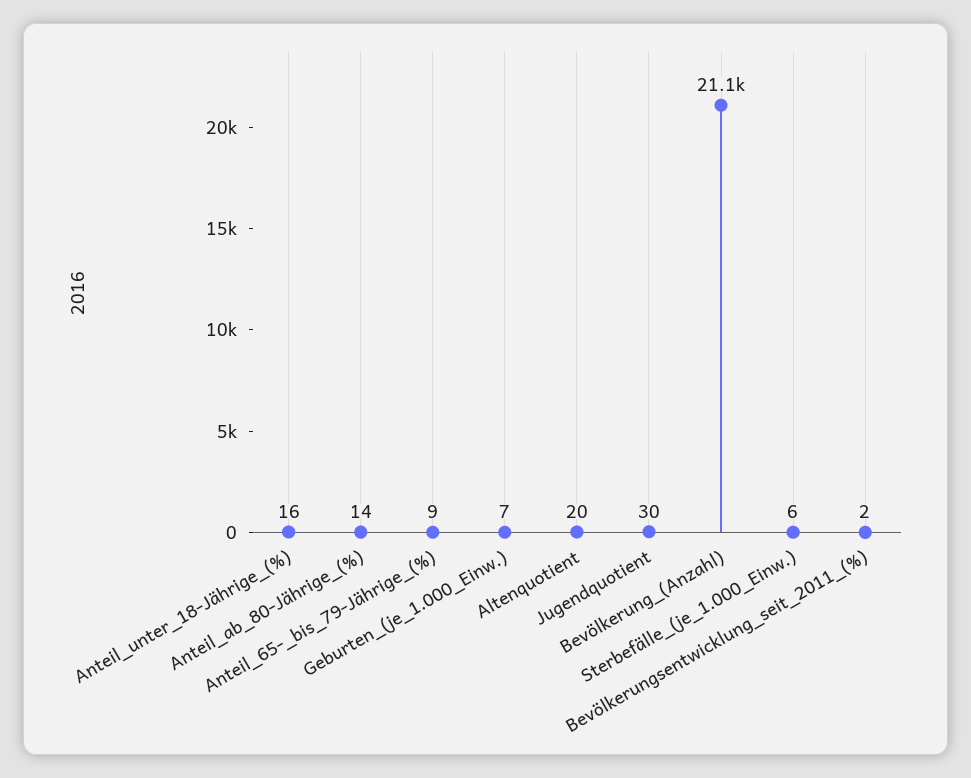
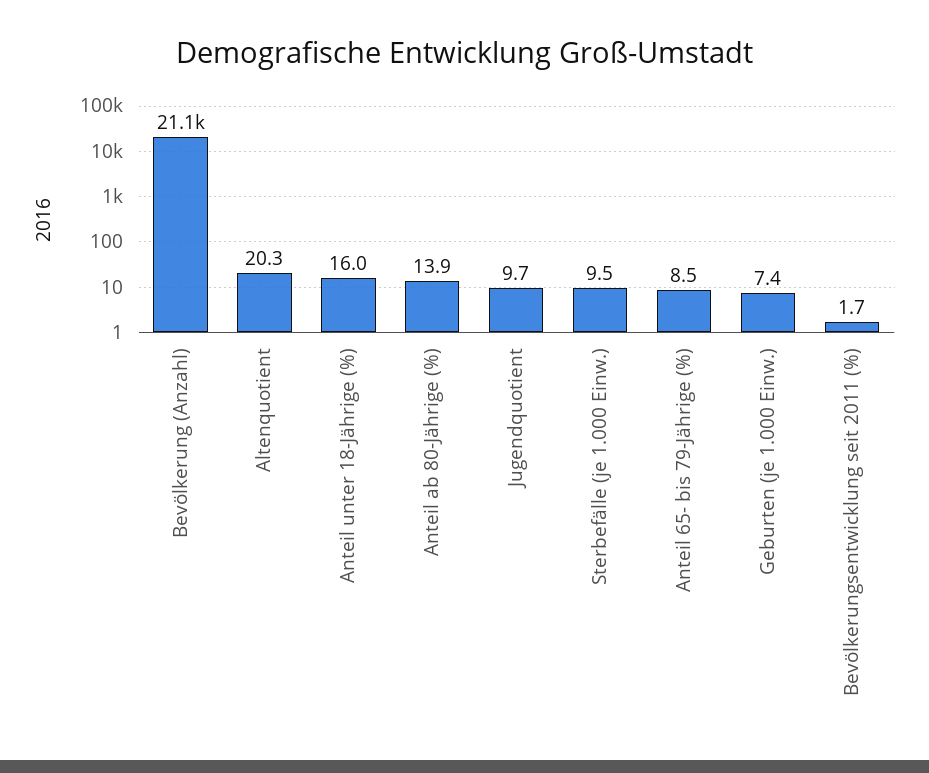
Jugendquotient: 30 -> 9.7
Sterbefälle_(je_1.000_Einw.): 6 -> 9.5

